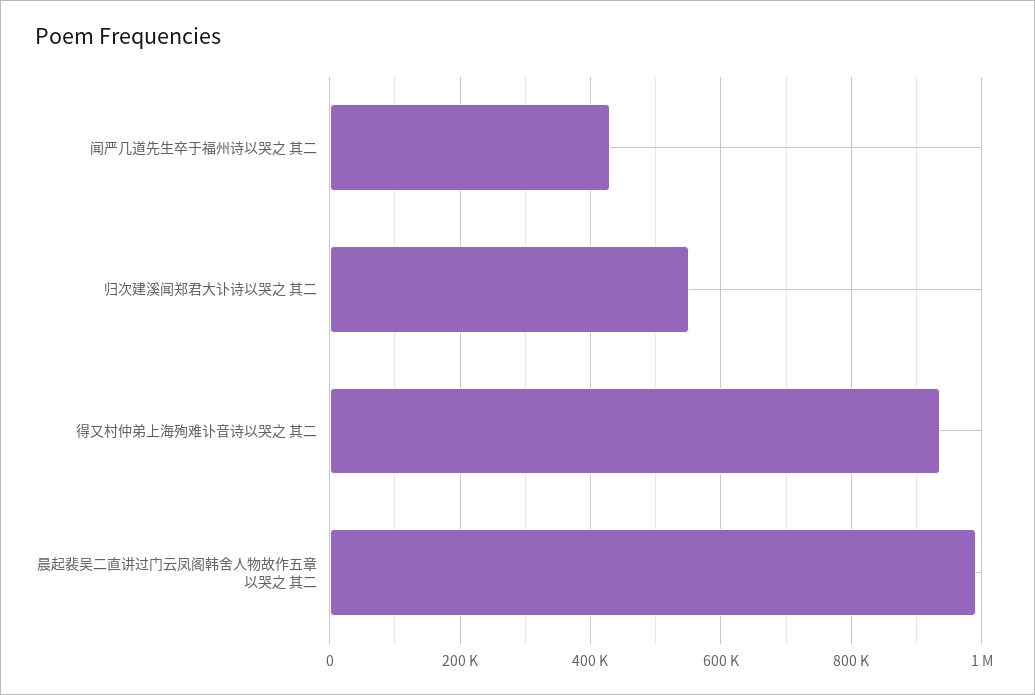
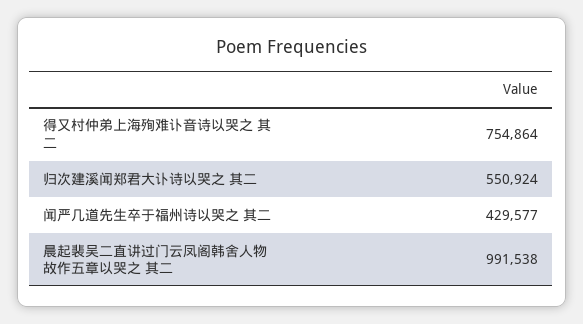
得又村仲弟上海殉难讣音诗以哭之 其二: 940000 -> 754864

